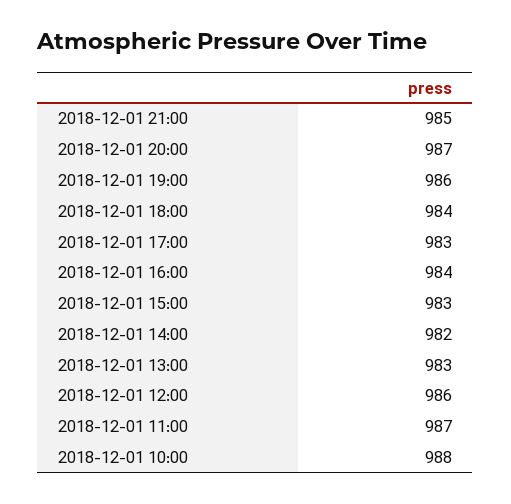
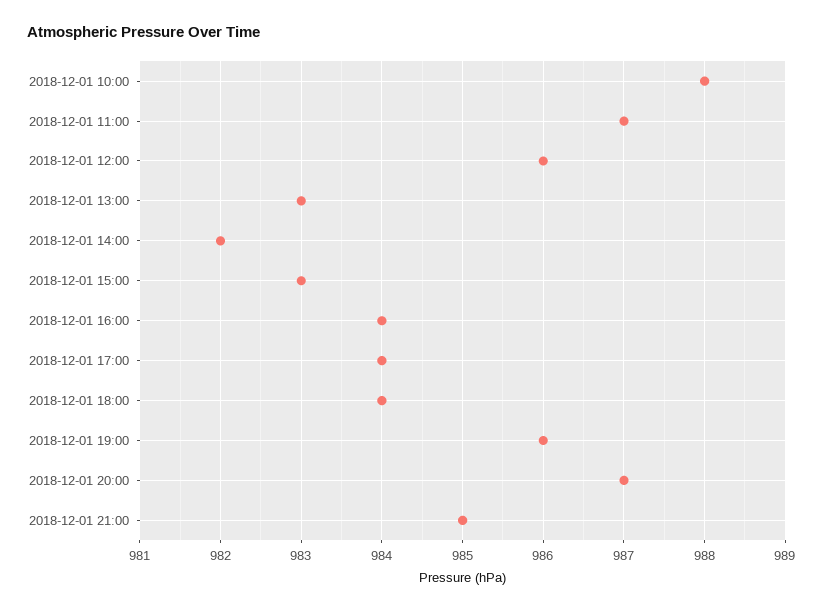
2018-12-01 17:00: 983 -> 984

